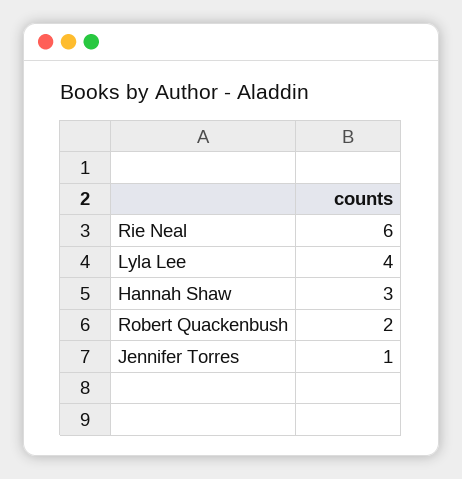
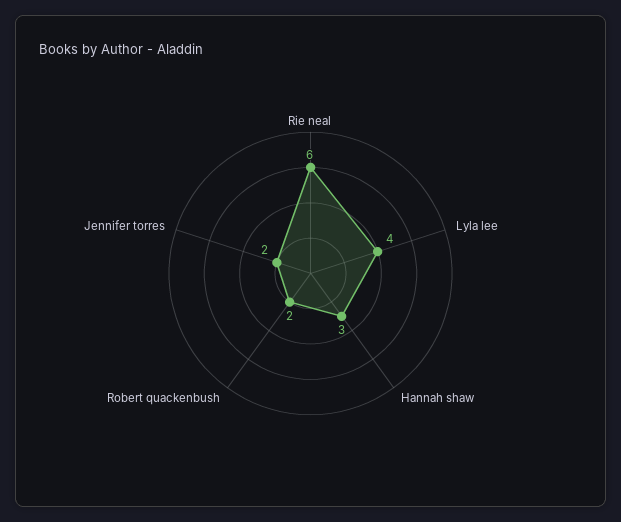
Jennifer Torres: 1 -> 2

